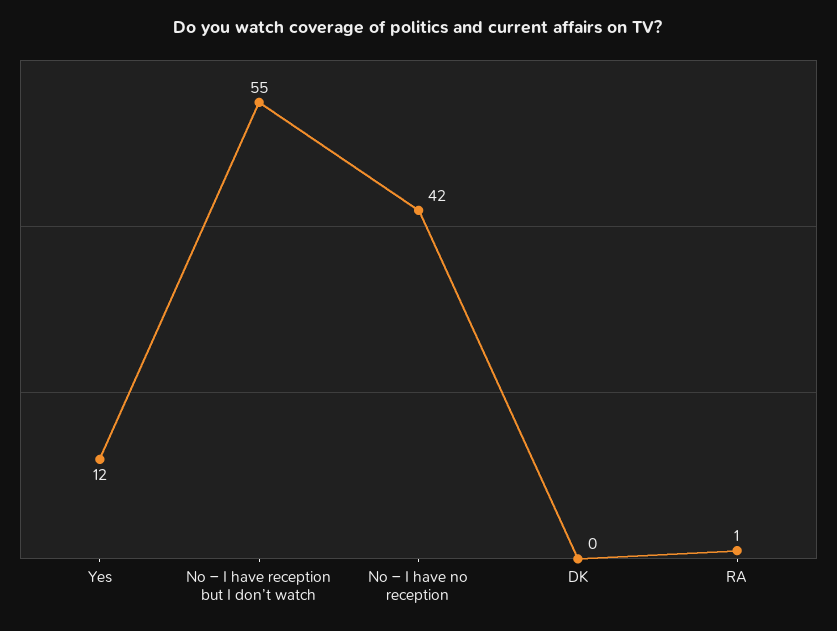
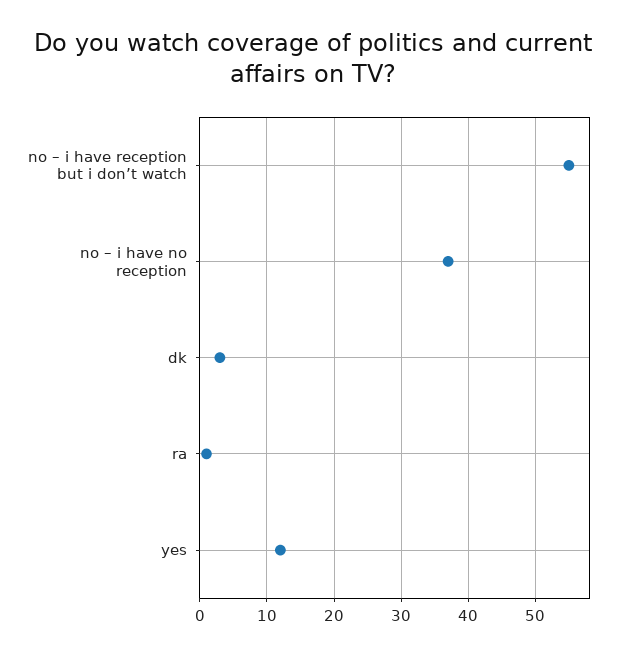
No – I have no reception: 42 -> 37
DK: 0 -> 3

